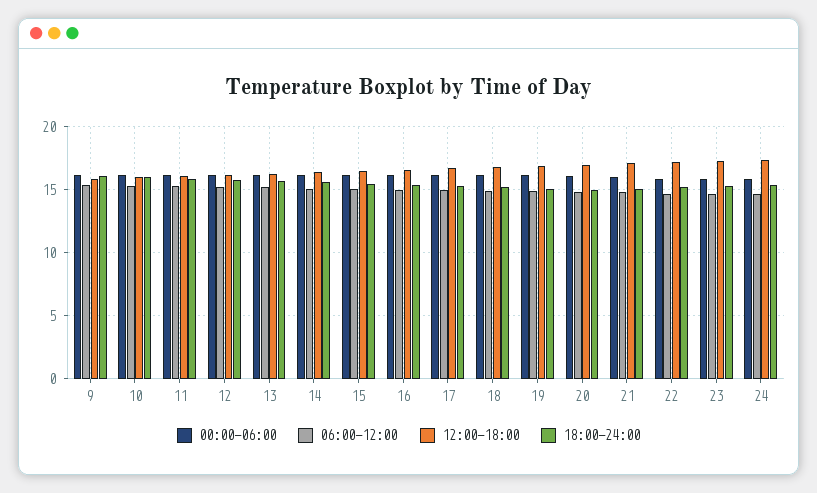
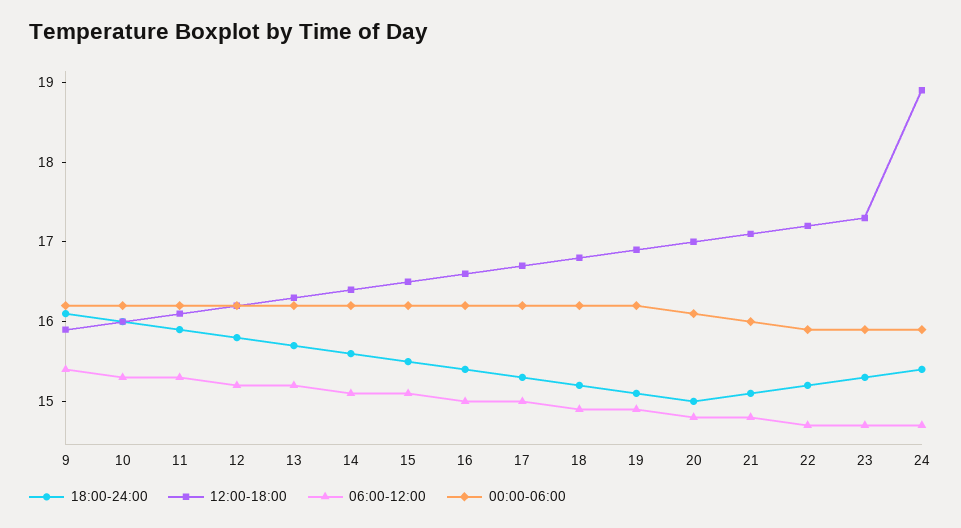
12:00-18:00, 24: 17.5 -> 19

